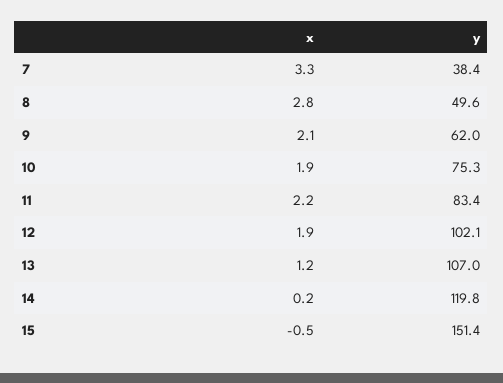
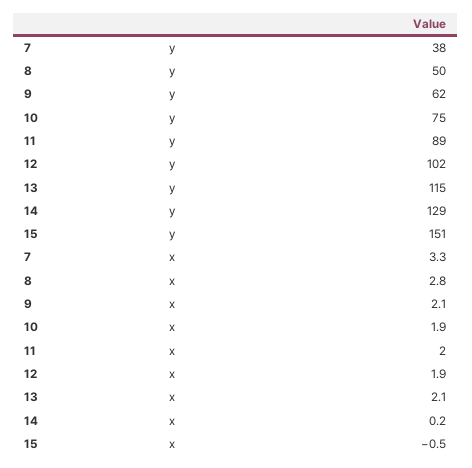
x, 11: 2.2 -> 2
y, 11: 83.4 -> 89
x, 13: 1.2 -> 2.1
y, 13: 107 -> 115
y, 14: 119.8 -> 129

